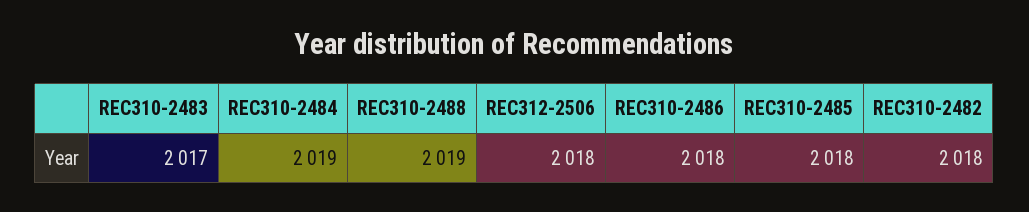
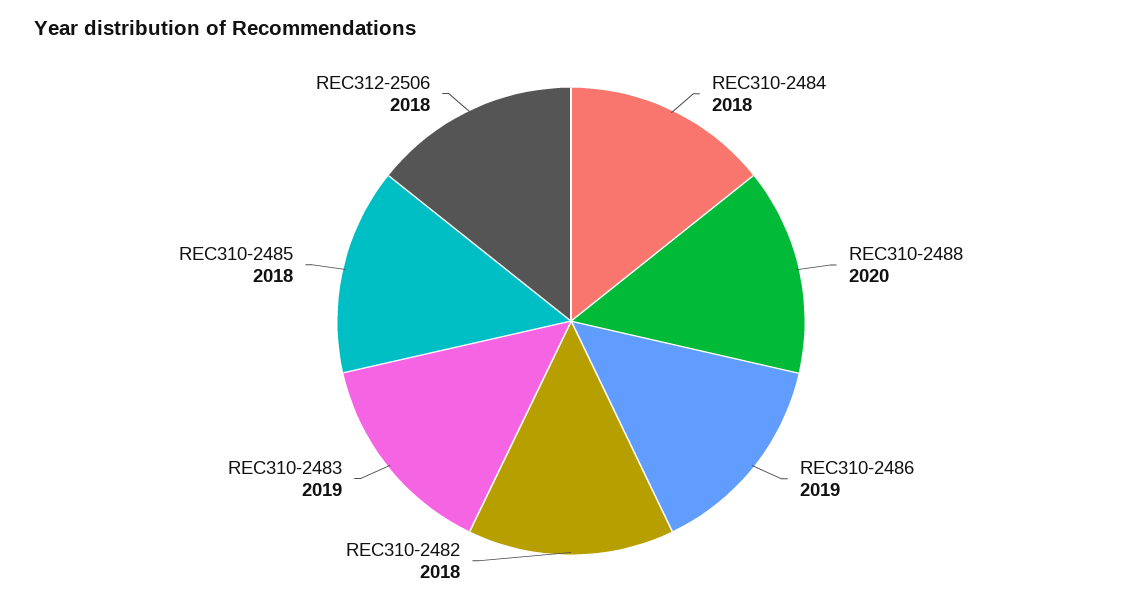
REC310-2483: 2017 -> 2019
REC310-2484: 2019 -> 2018
REC310-2488: 2019 -> 2020
REC310-2486: 2018 -> 2019

